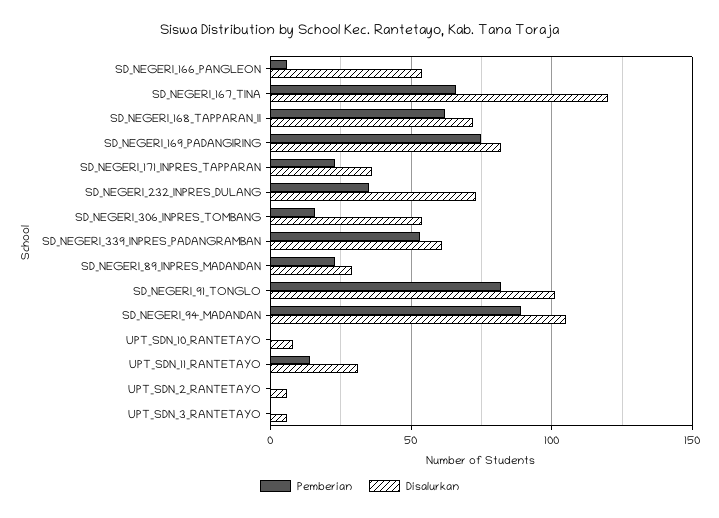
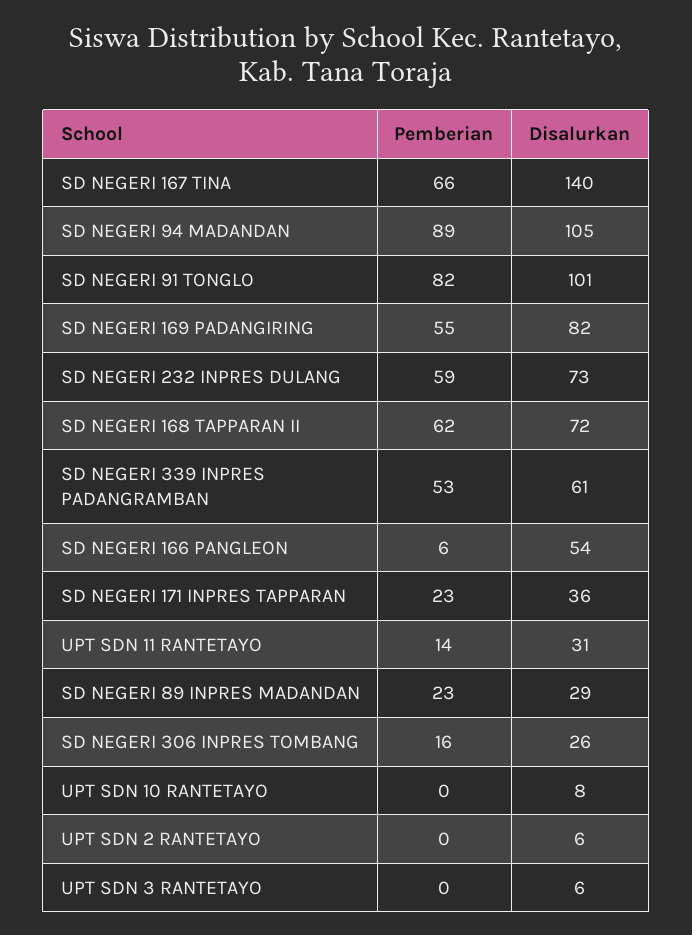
Disalurkan, SD_NEGERI_167_TINA: 120 -> 140
Pemberian, SD_NEGERI_169_PADANGIRING: 75 -> 55
Pemberian, SD_NEGERI_232_INPRES_DULANG: 35 -> 59
Disalurkan, SD_NEGERI_306_INPRES_TOMBANG: 55 -> 26

